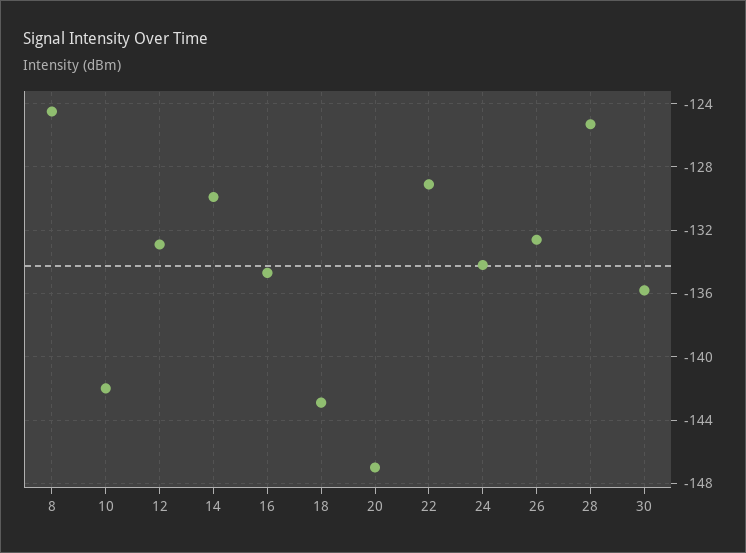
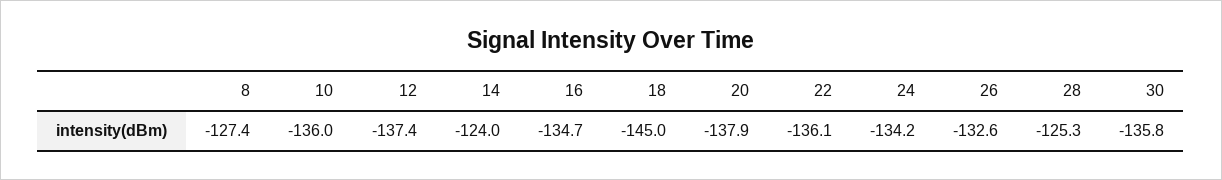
8: -124.5 -> -127.4
10: -142 -> -136
12: -133 -> -137.4
14: -130 -> -124
18: -143 -> -145
20: -147 -> -137.9
22: -129 -> -136.1

